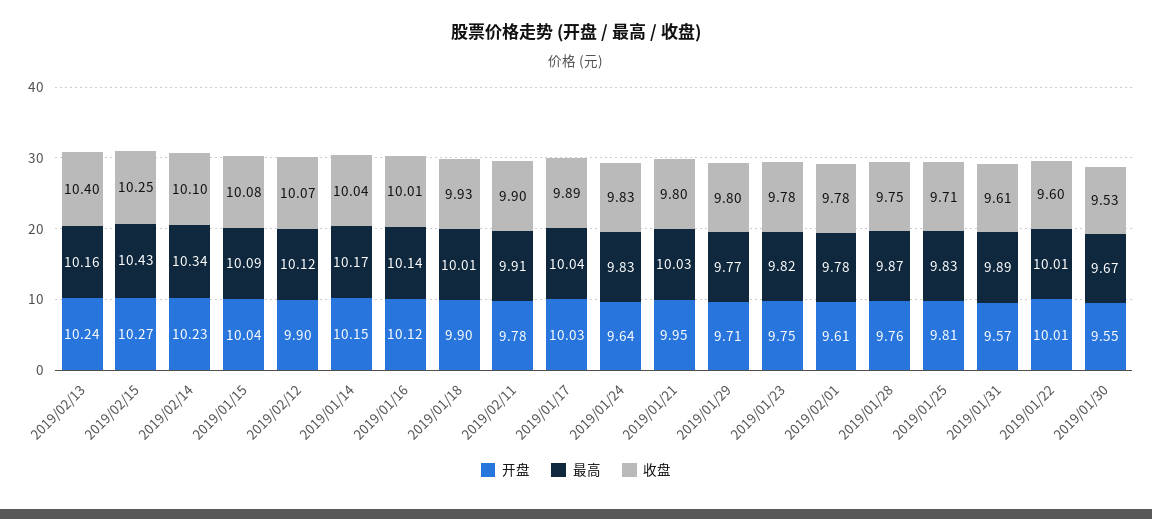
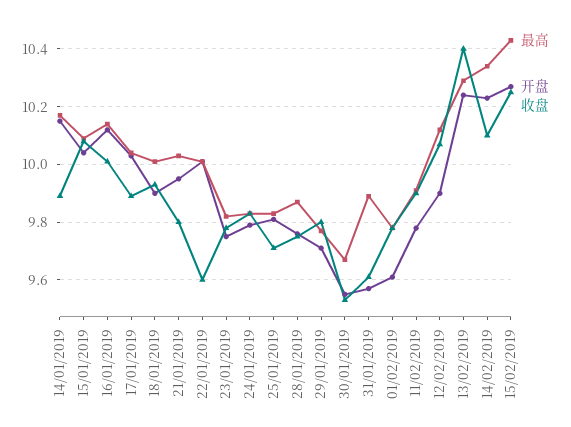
最高, 2019/02/13: 10.16 -> 10.3
收盘, 2019/01/14: 10.04 -> 9.9
开盘, 2019/01/24: 9.64 -> 9.8

